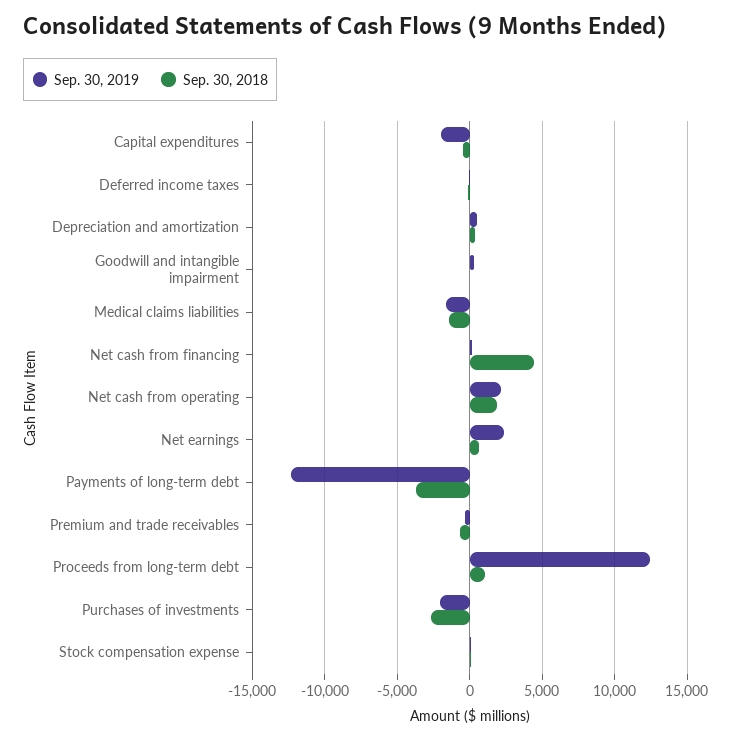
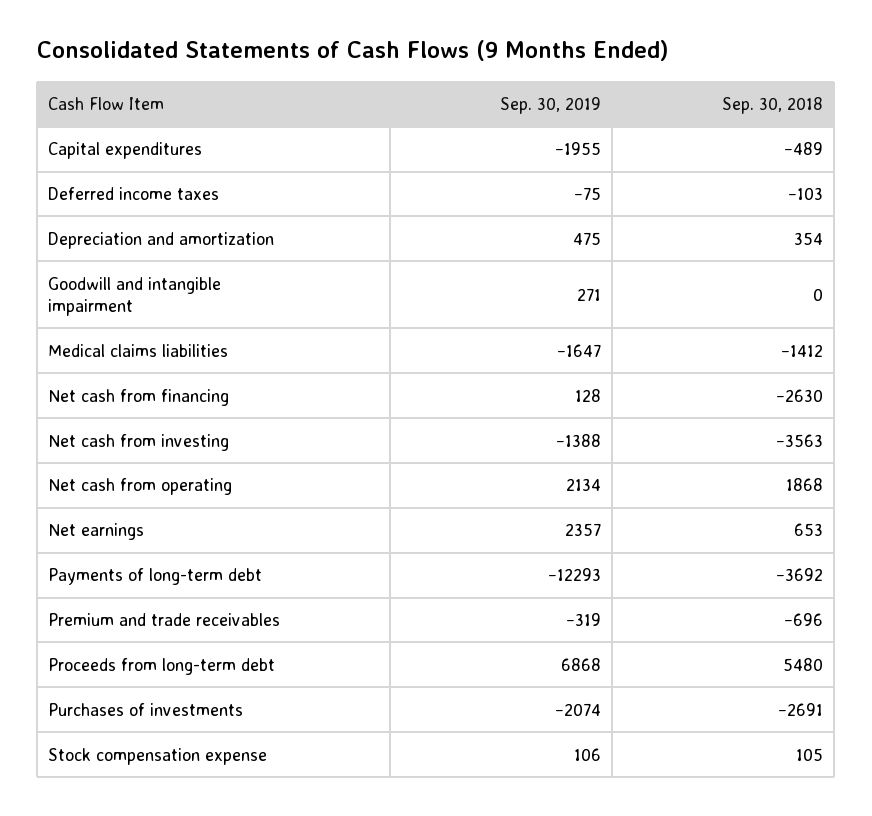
Sep. 30, 2018, Net cash from financing: 4500 -> -2630
Sep. 30, 2019, Proceeds from long-term debt: 12500 -> 6868
Sep. 30, 2018, Proceeds from long-term debt: 1000 -> 5480
Sep. 30, 2019, Net cash from investing: none -> -1388
Sep. 30, 2018, Net cash from investing: none -> -3563

